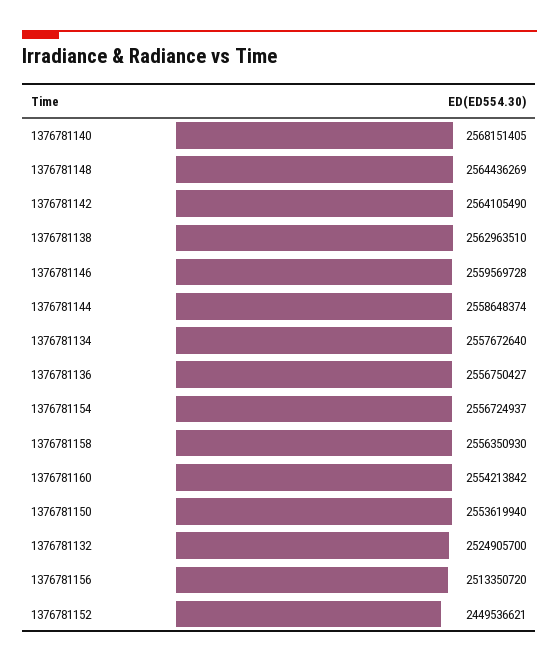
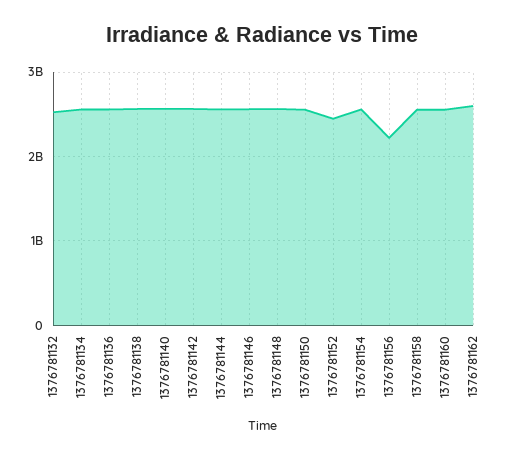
1376781156: 2513350720 -> 2200000000
1376781162: none -> 2600000000

